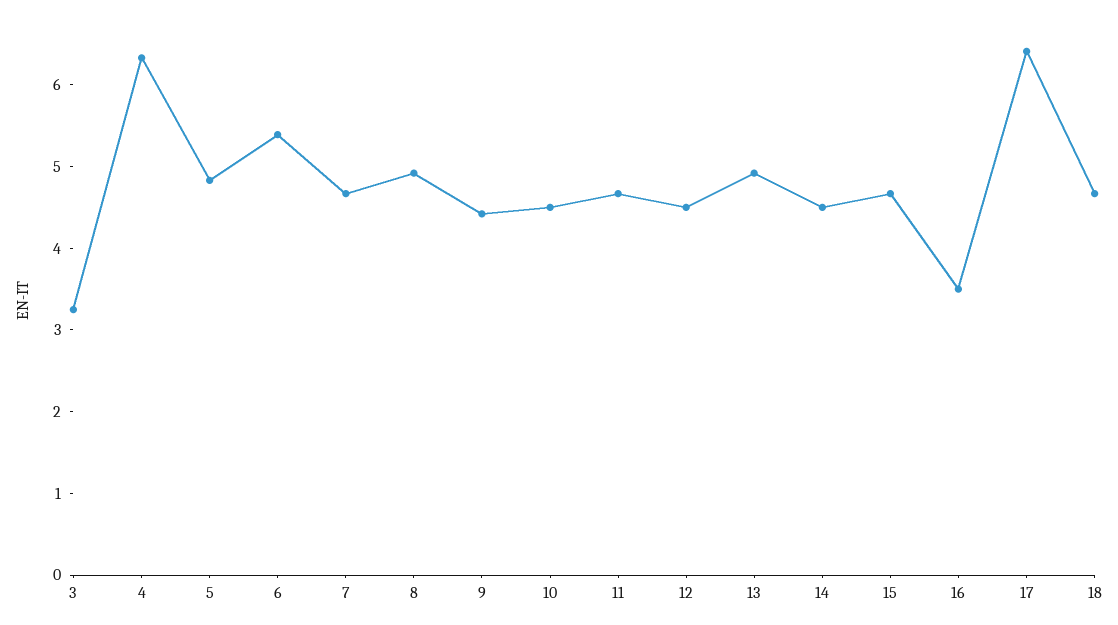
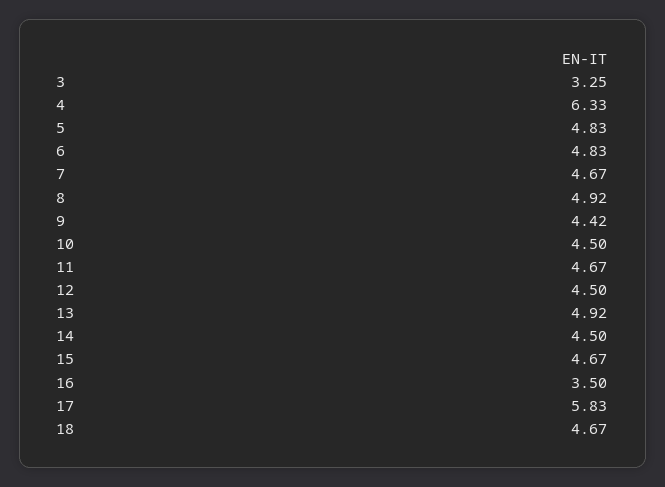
6: 5.4 -> 4.83
17: 6.4 -> 5.83

